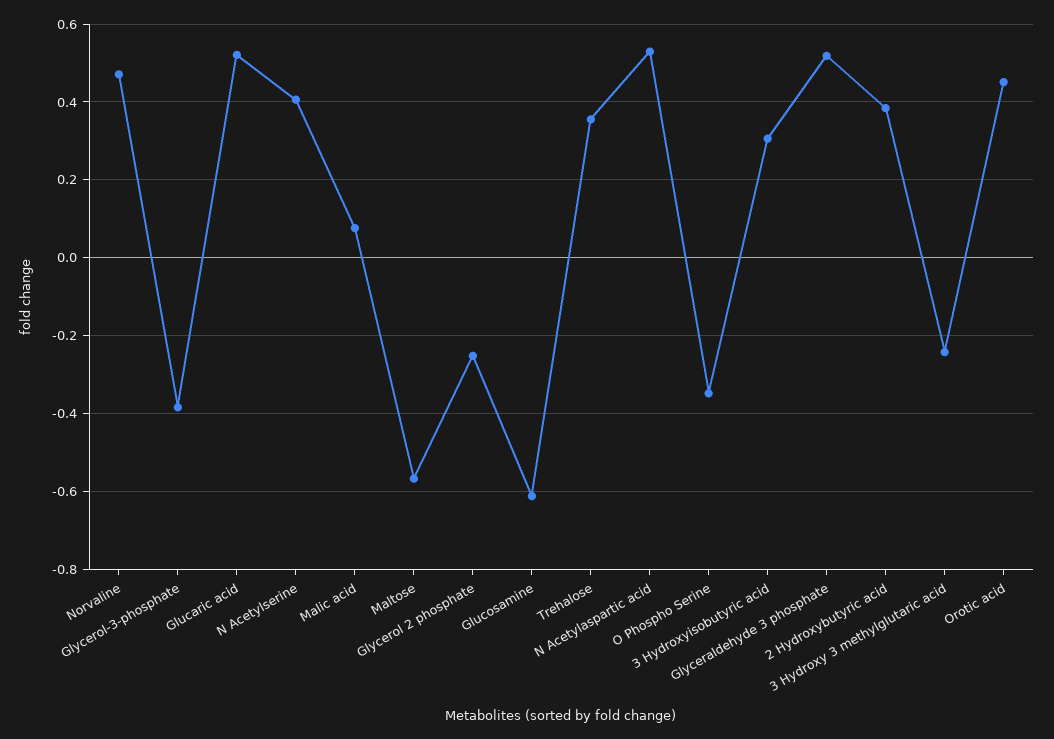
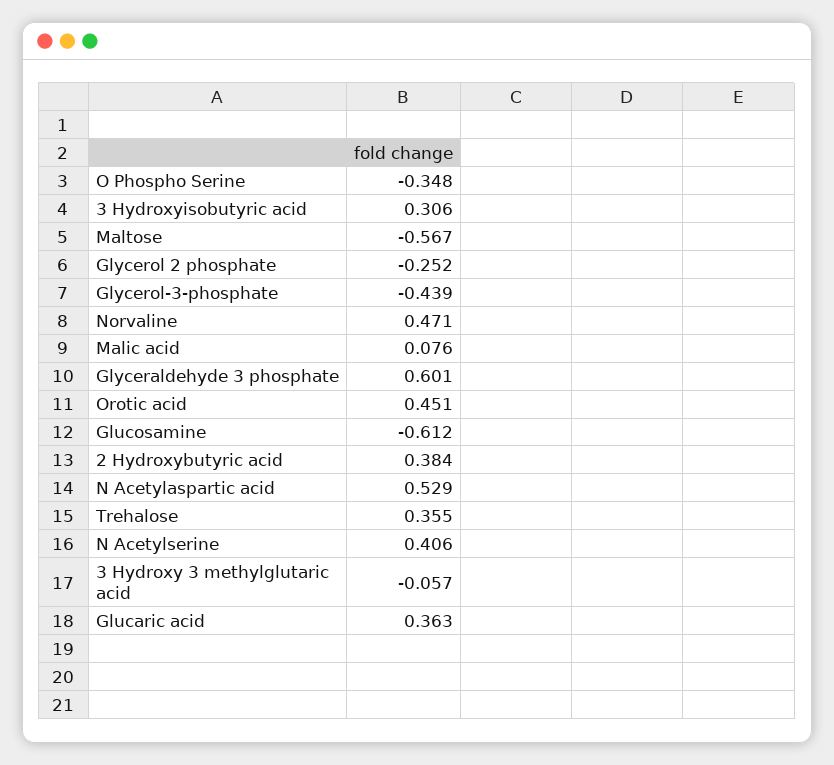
Glycerol-3-phosphate: -0.38 -> -0.439
Glucaric acid: 0.52 -> 0.363
Glyceraldehyde 3 phosphate: 0.52 -> 0.601
3 Hydroxy 3 methylglutaric acid: -0.24 -> -0.057

